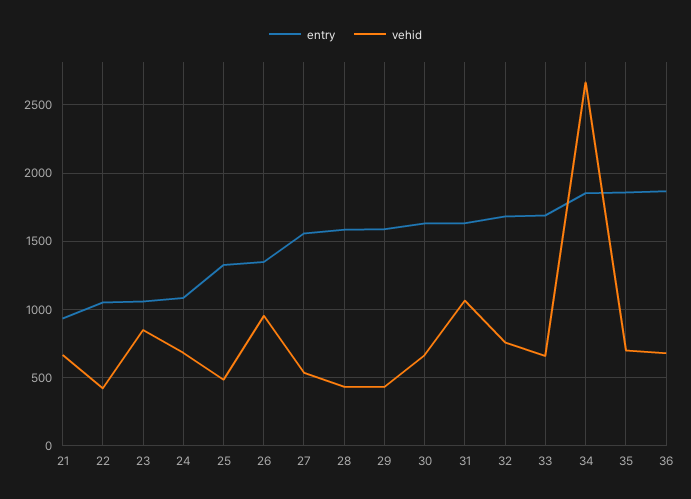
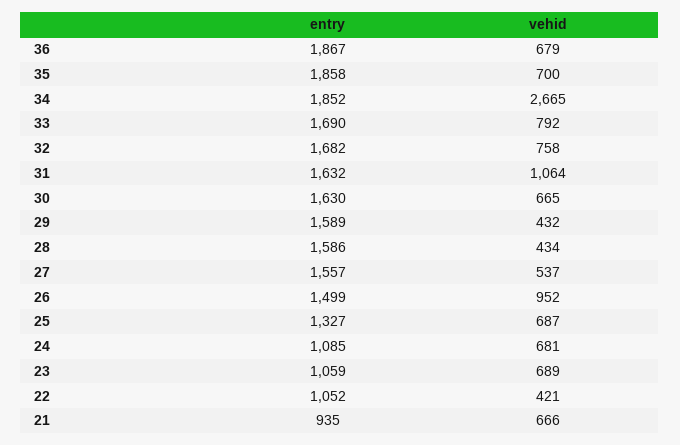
vehid, 23: 850 -> 689
vehid, 25: 500 -> 687
entry, 26: 1350 -> 1499
vehid, 33: 650 -> 792

